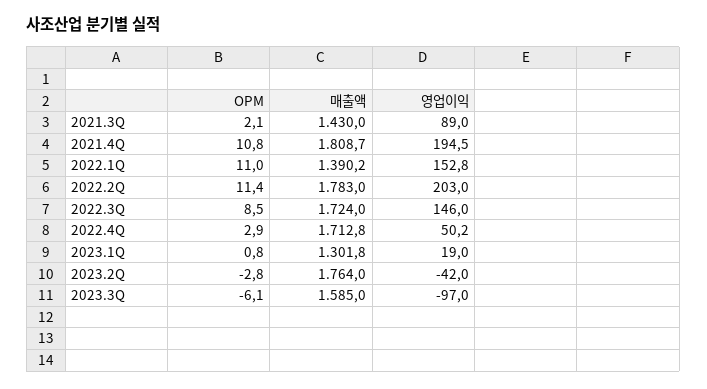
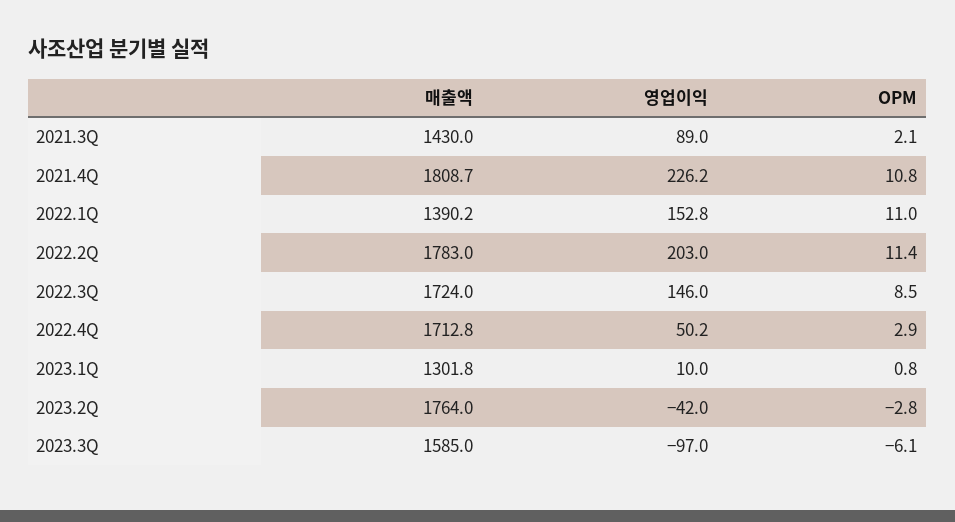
영업이익, 2021.4Q: 194.5 -> 226.2
영업이익, 2023.1Q: 19 -> 10

